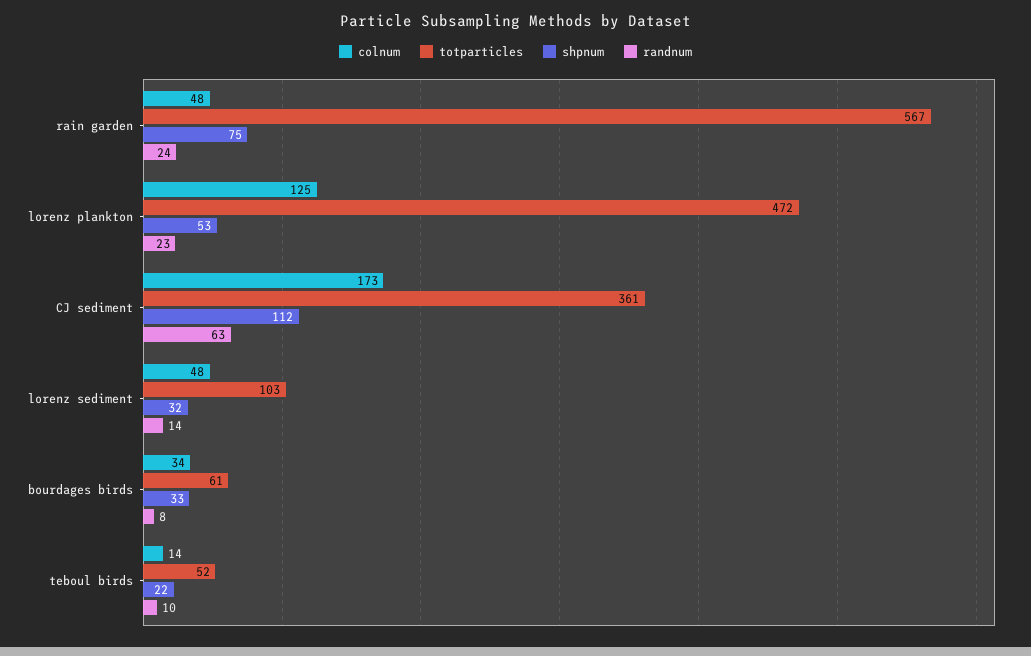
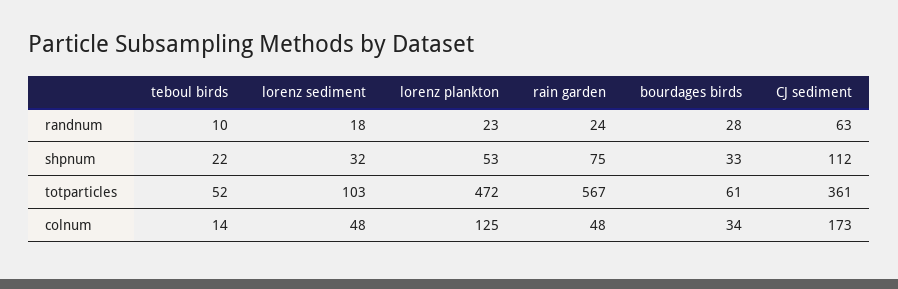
randnum, lorenz sediment: 14 -> 18
randnum, bourdages birds: 8 -> 28

